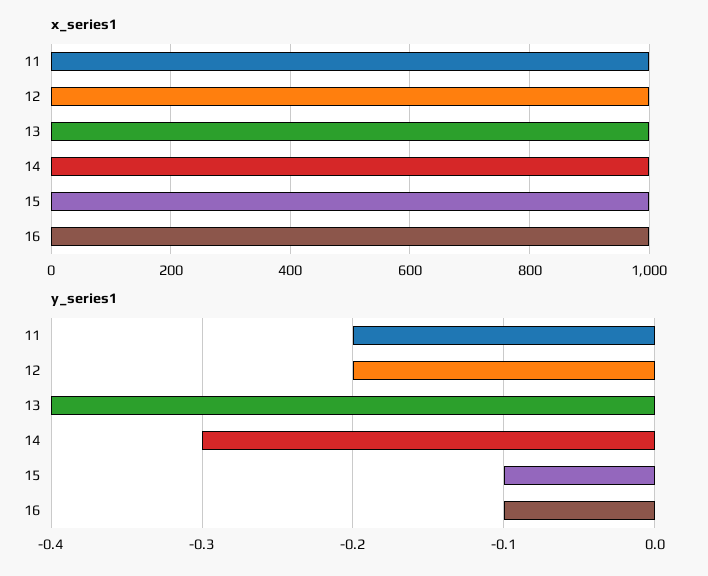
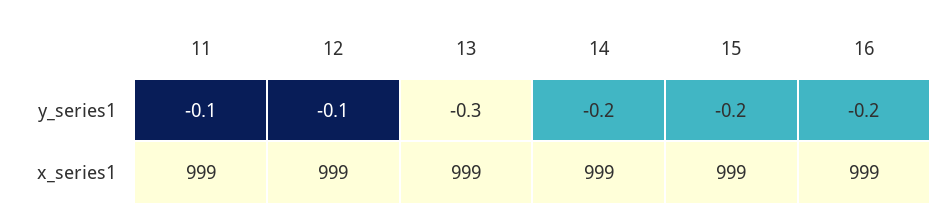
y_series1, 11: -0.2 -> -0.1
y_series1, 12: -0.2 -> -0.1
y_series1, 13: -0.4 -> -0.3
y_series1, 14: -0.3 -> -0.2
y_series1, 15: -0.1 -> -0.2
y_series1, 16: -0.1 -> -0.2

